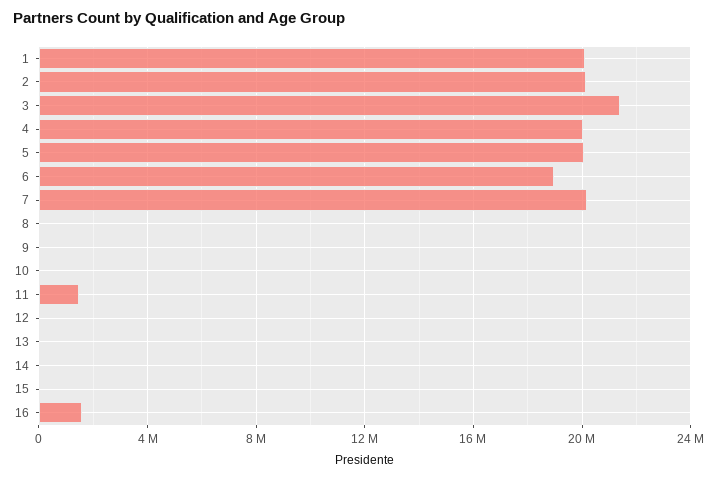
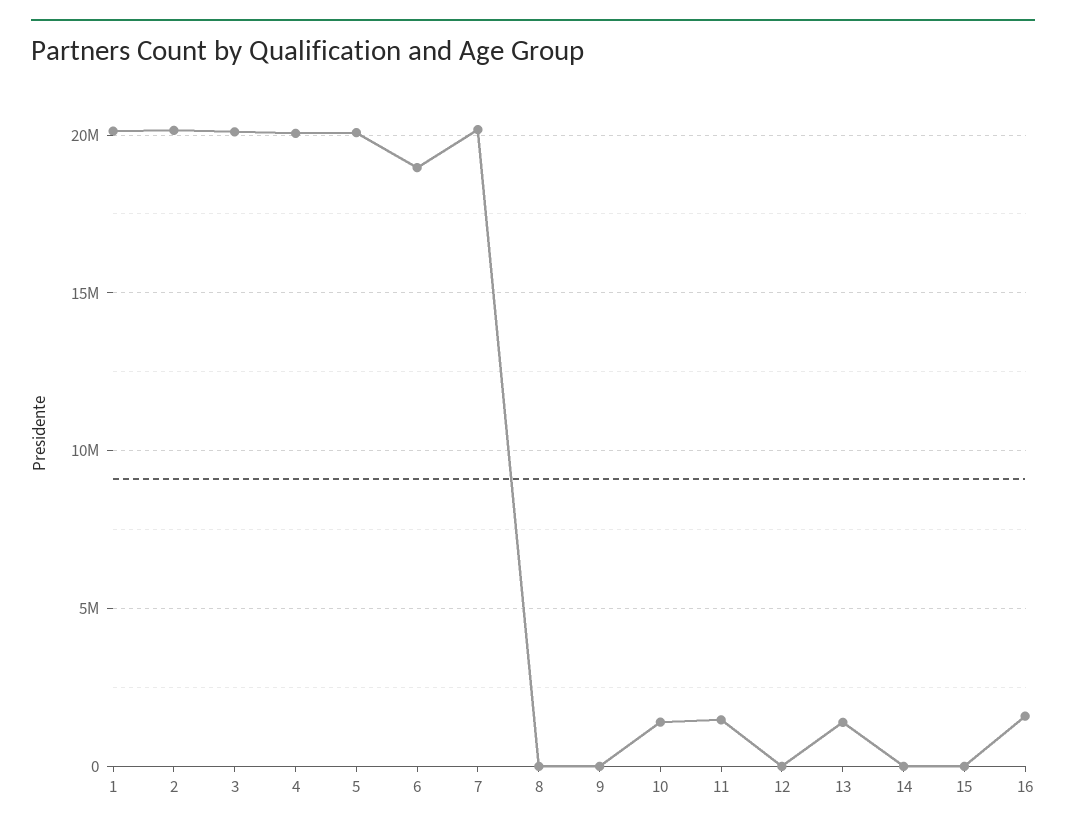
3: 21500000 -> 20000000
10: 0 -> 1500000
13: 0 -> 1500000

